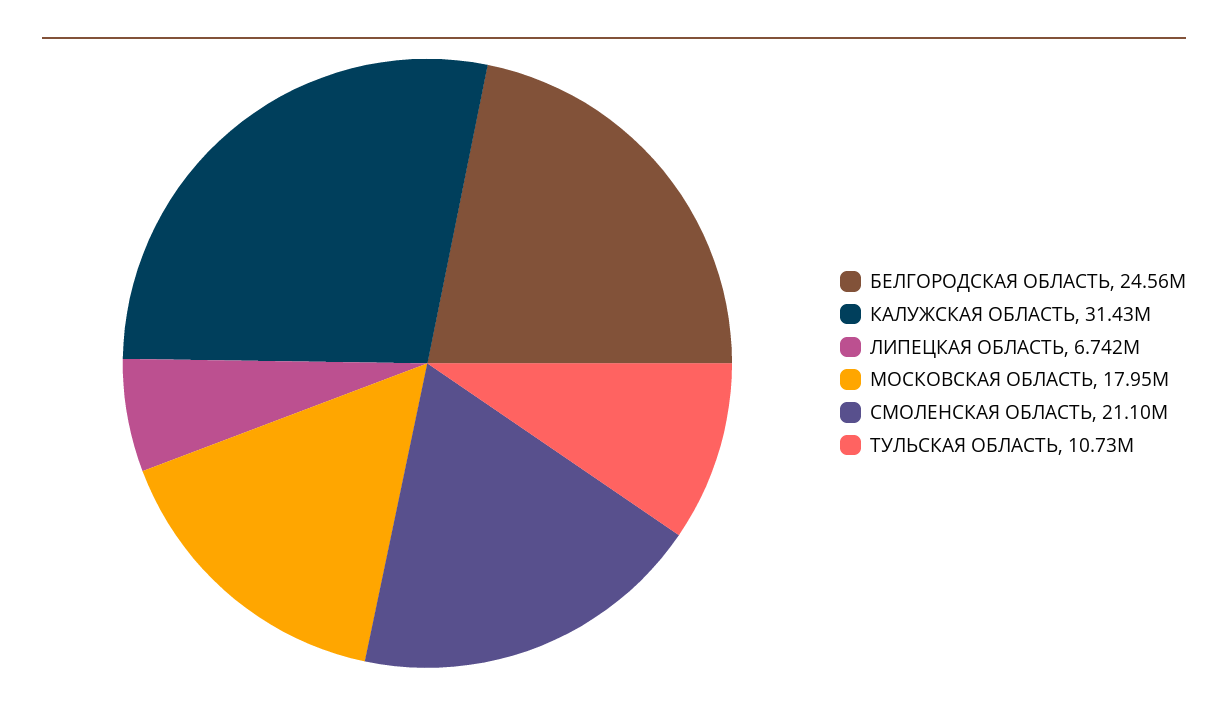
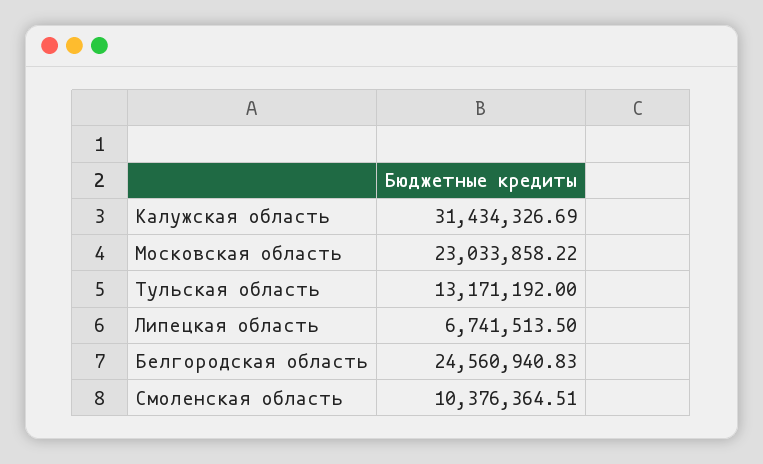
МОСКОВСКАЯ ОБЛАСТЬ: 17950000 -> 23033858.22
СМОЛЕНСКАЯ ОБЛАСТЬ: 21100000 -> 10376364.51
ТУЛЬСКАЯ ОБЛАСТЬ: 10730000 -> 13171192

